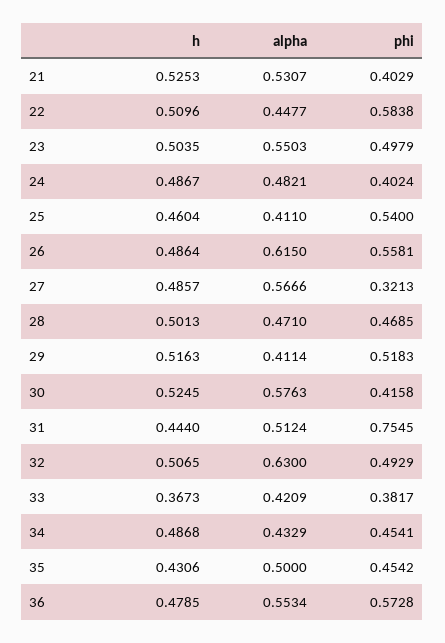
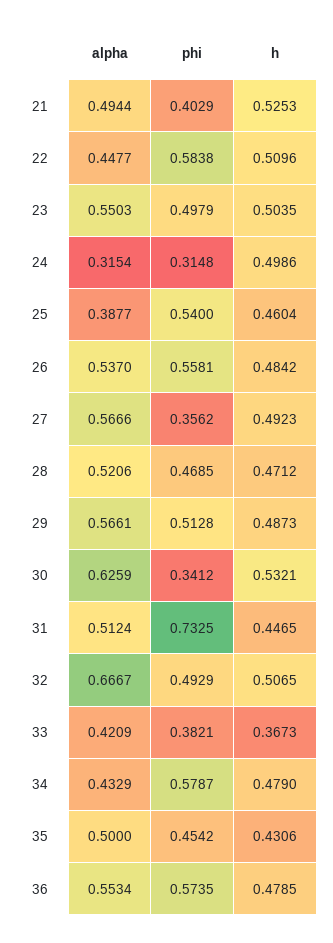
alpha, 21: 0.5307 -> 0.4944
h, 24: 0.4867 -> 0.4986
alpha, 24: 0.4821 -> 0.3154
phi, 24: 0.4024 -> 0.3148
alpha, 25: 0.411 -> 0.3877
h, 26: 0.4864 -> 0.4842
alpha, 26: 0.615 -> 0.537
h, 27: 0.4857 -> 0.4923
phi, 27: 0.3213 -> 0.3562
h, 28: 0.5013 -> 0.4712
alpha, 28: 0.471 -> 0.5206
h, 29: 0.5163 -> 0.4873
alpha, 29: 0.4114 -> 0.5661
phi, 29: 0.5183 -> 0.5128
h, 30: 0.5245 -> 0.5321
alpha, 30: 0.5763 -> 0.6259
phi, 30: 0.4158 -> 0.3412
h, 31: 0.444 -> 0.4465
phi, 31: 0.7545 -> 0.7325
alpha, 32: 0.63 -> 0.6667
phi, 33: 0.3817 -> 0.3821
h, 34: 0.4868 -> 0.479
phi, 34: 0.4541 -> 0.5787
phi, 36: 0.5728 -> 0.5735

